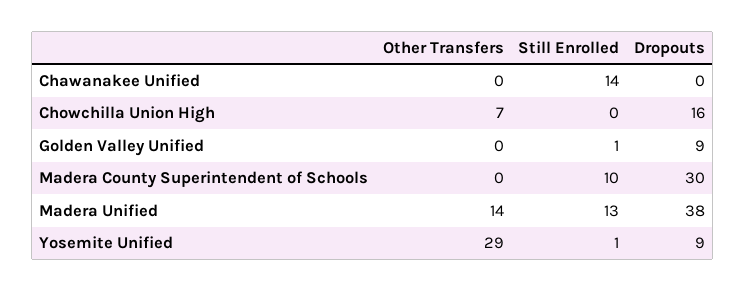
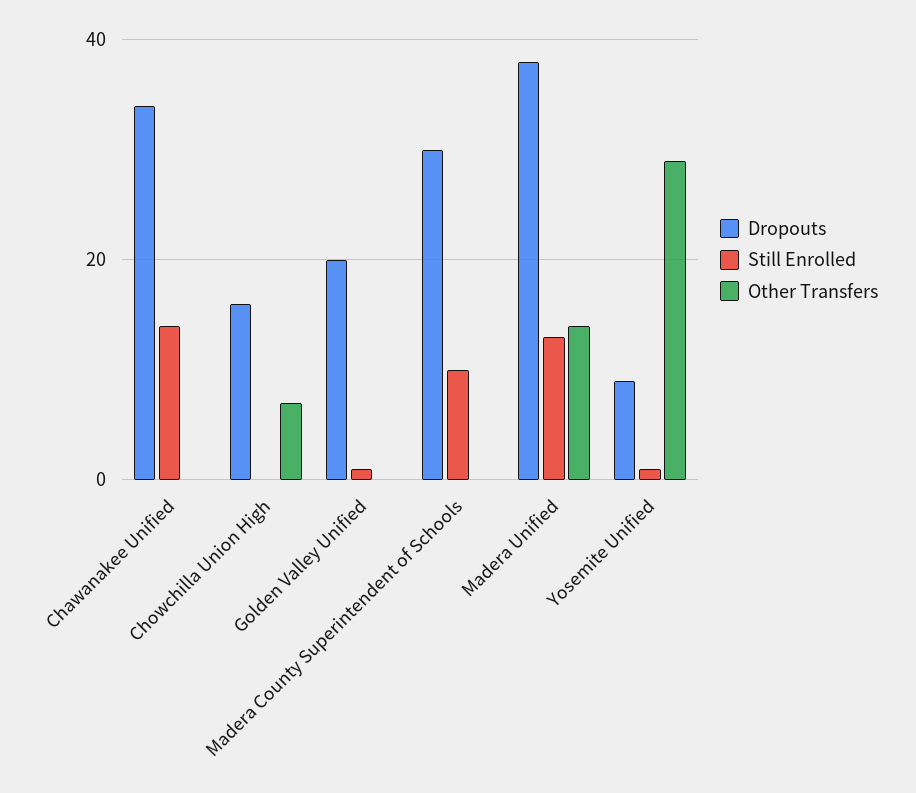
Dropouts, Chawanakee Unified: 0 -> 35
Dropouts, Golden Valley Unified: 9 -> 20

